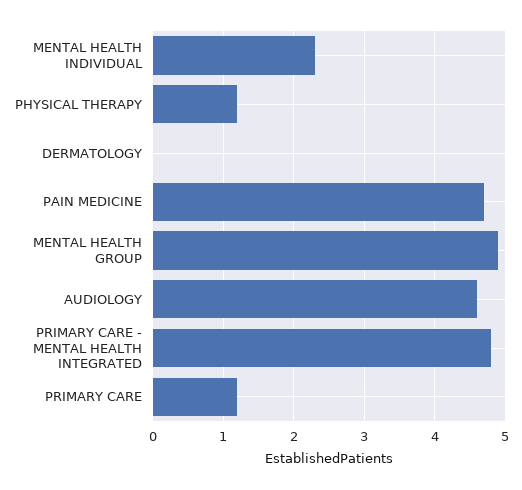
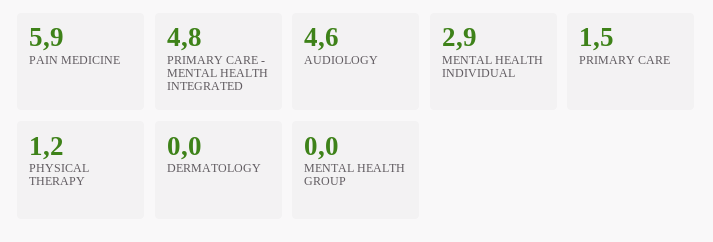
MENTAL HEALTH INDIVIDUAL: 2.3 -> 2.9
PAIN MEDICINE: 4.7 -> 5.9
MENTAL HEALTH GROUP: 4.9 -> 0
PRIMARY CARE: 1.2 -> 1.5

